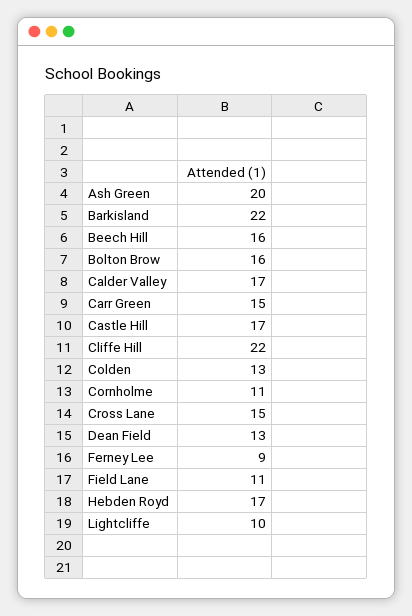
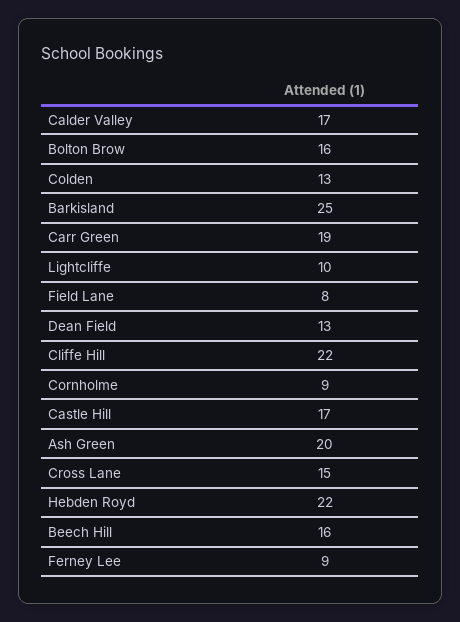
Barkisland: 22 -> 25
Carr Green: 15 -> 19
Cornholme: 11 -> 9
Field Lane: 11 -> 8
Hebden Royd: 17 -> 22

